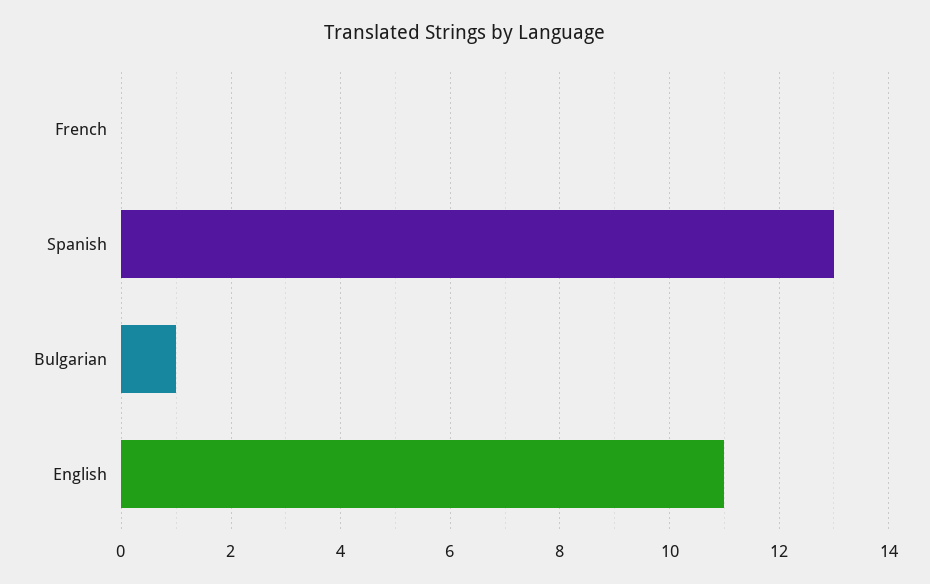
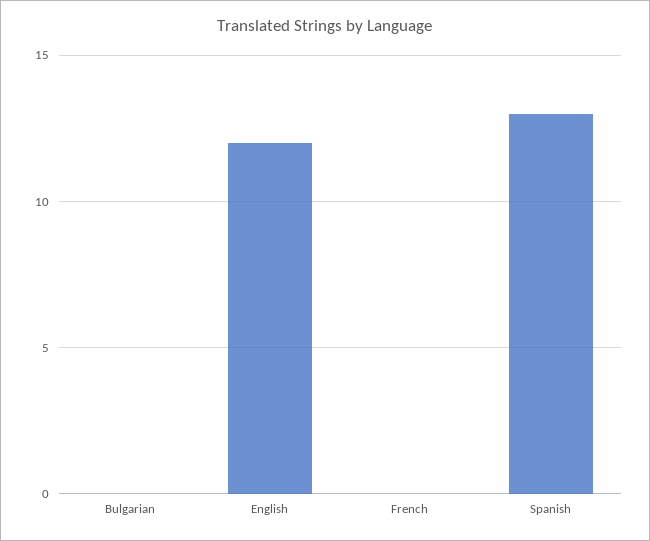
Bulgarian: 1 -> 0
English: 11 -> 12

